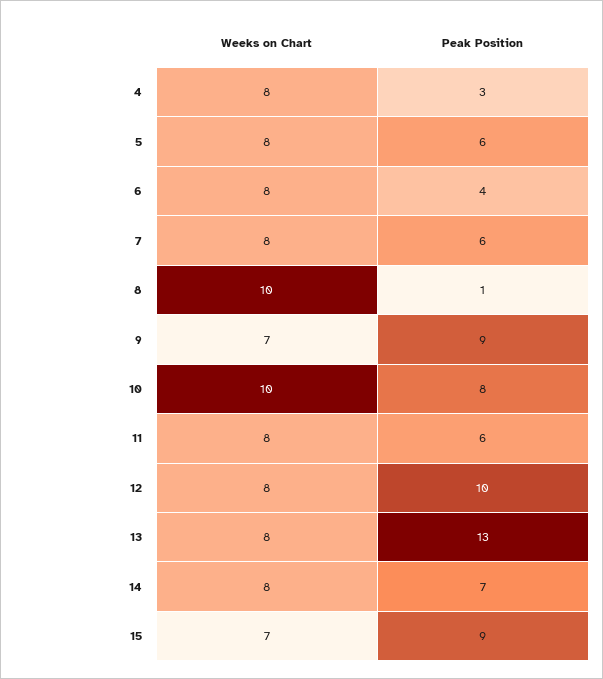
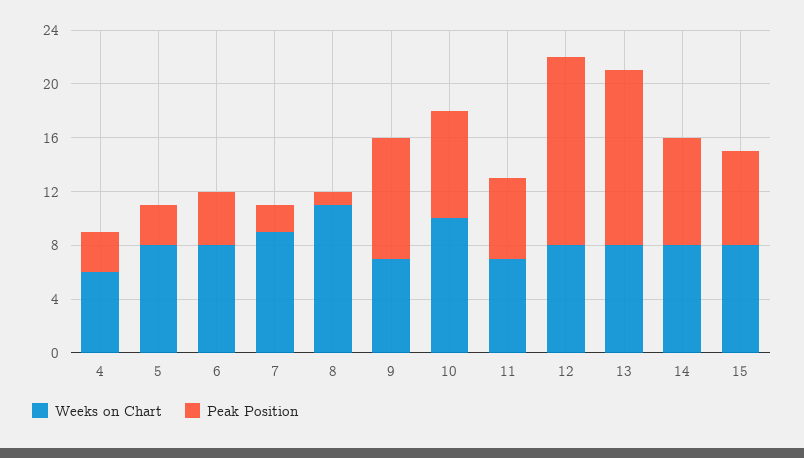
Weeks on Chart, 4: 8 -> 6
Peak Position, 5: 6 -> 3
Weeks on Chart, 7: 8 -> 9
Peak Position, 7: 6 -> 2
Weeks on Chart, 8: 10 -> 11
Weeks on Chart, 11: 8 -> 7
Peak Position, 12: 10 -> 14
Peak Position, 14: 7 -> 8
Weeks on Chart, 15: 7 -> 8
Peak Position, 15: 9 -> 7

